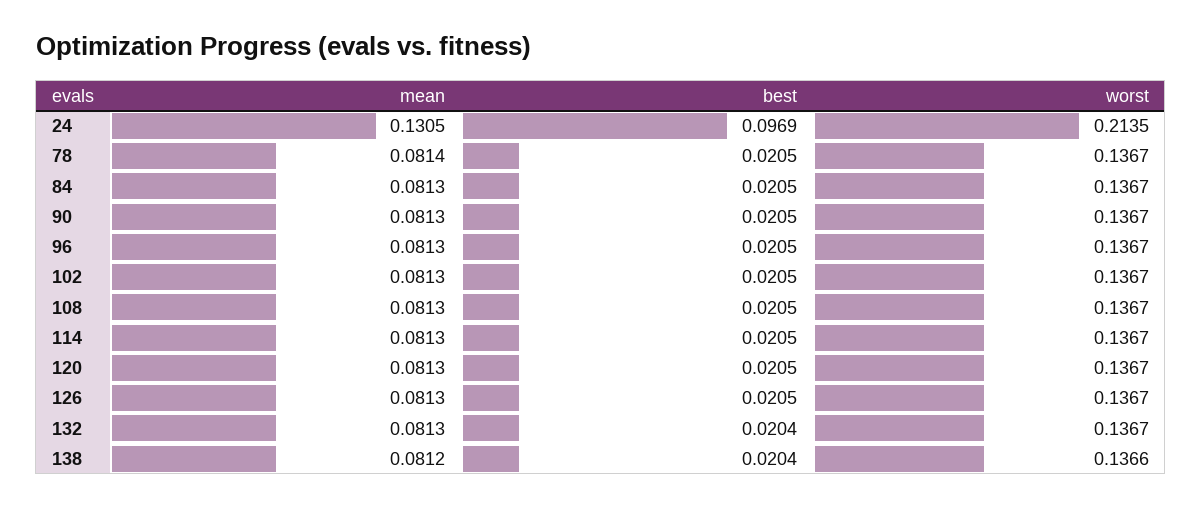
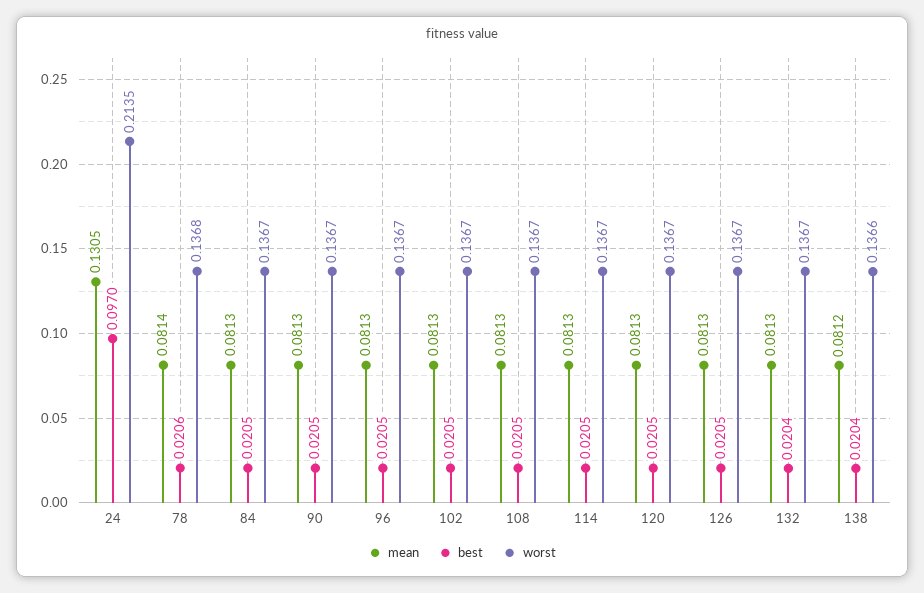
best, 24: 0.0969 -> 0.097
best, 78: 0.0205 -> 0.0206
worst, 78: 0.1367 -> 0.1368

